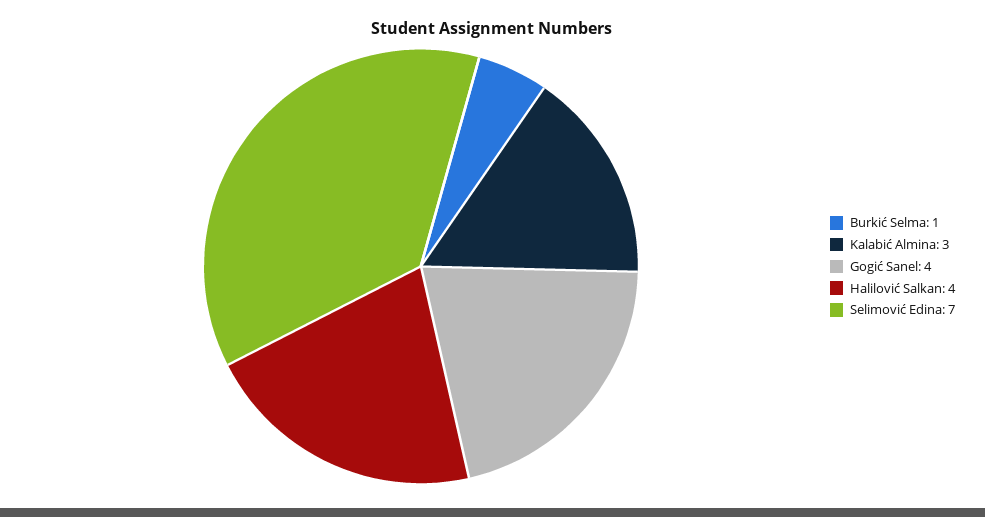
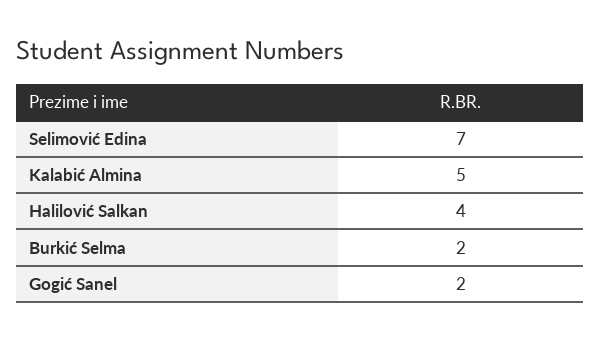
Burkić Selma: 1 -> 2
Kalabić Almina: 3 -> 5
Gogić Sanel: 4 -> 2

